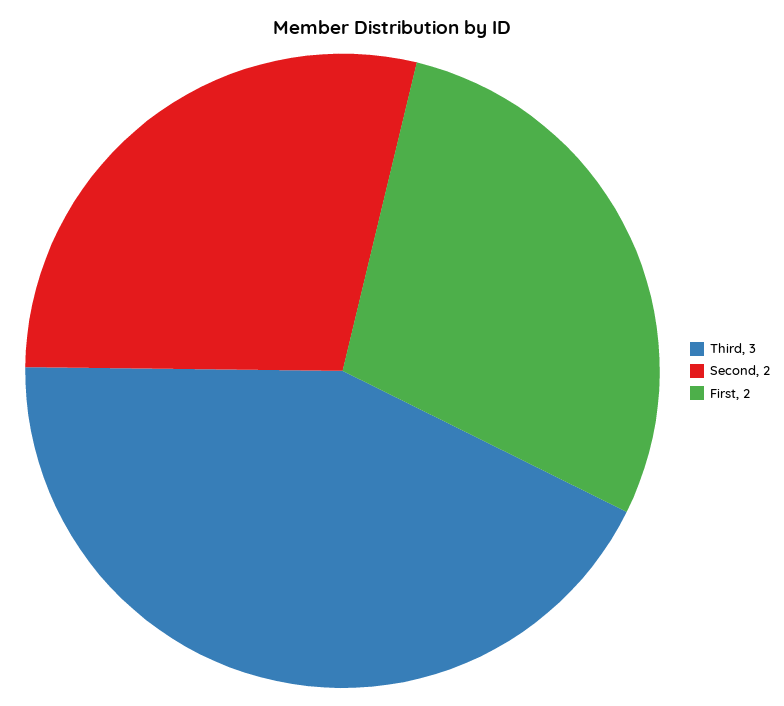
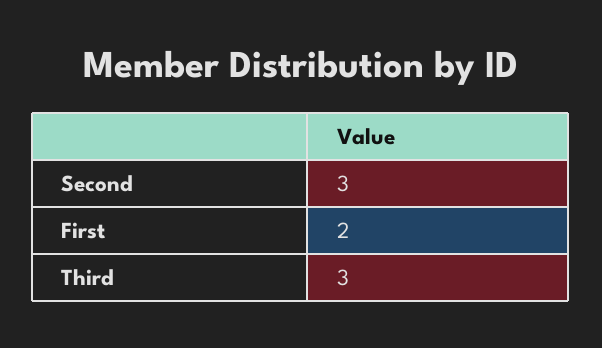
Second: 2 -> 3

